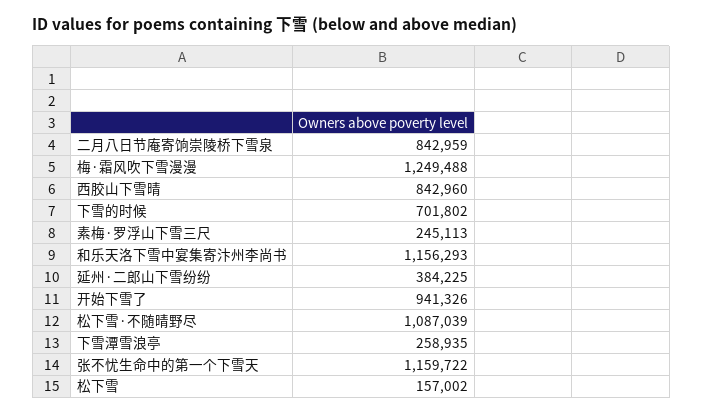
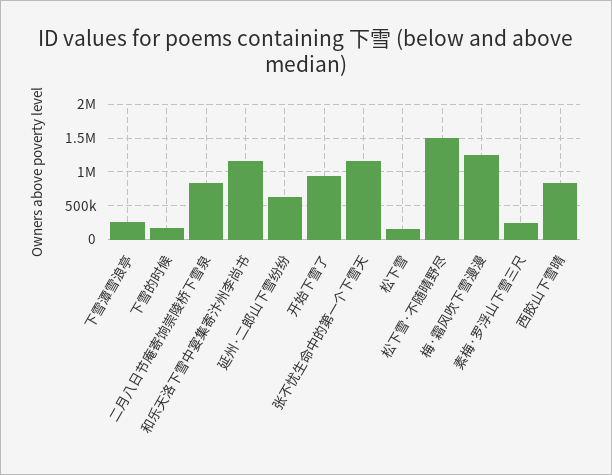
下雪的时候: 701802 -> 200000
延州·二郎山下雪纷纷: 384225 -> 600000
松下雪·不随晴野尽: 1087039 -> 1500000

